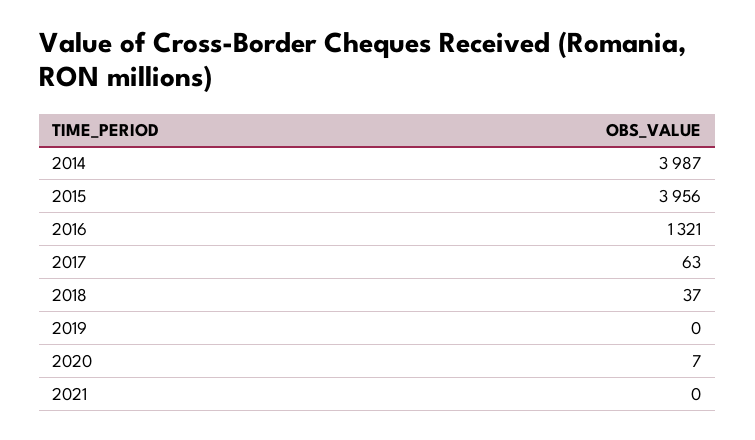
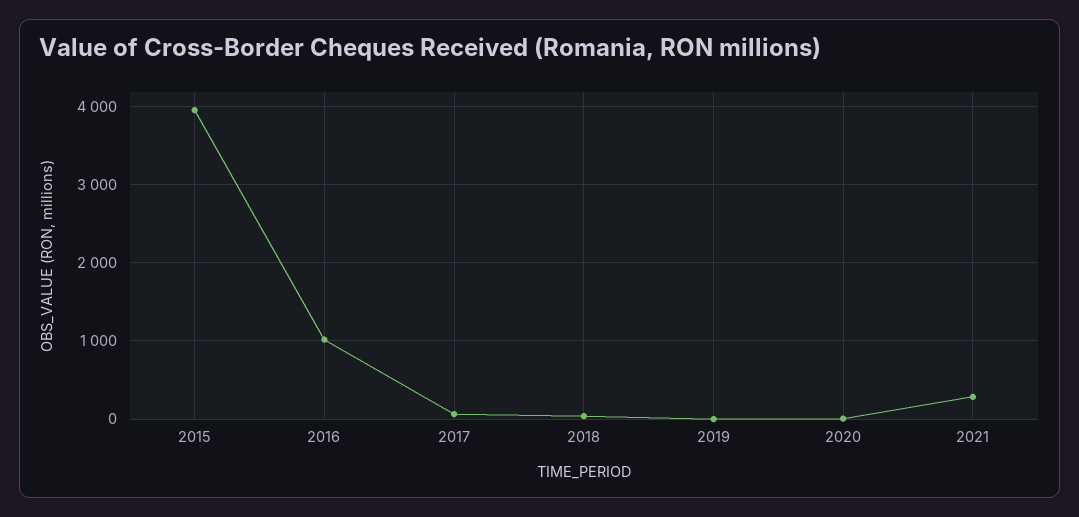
2014: 3987 -> none
2016: 1321 -> 1000
2021: 0 -> 300

